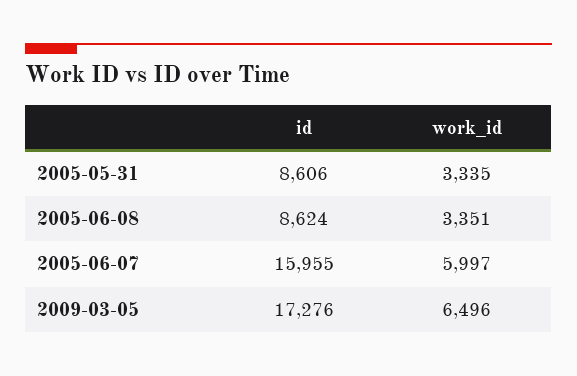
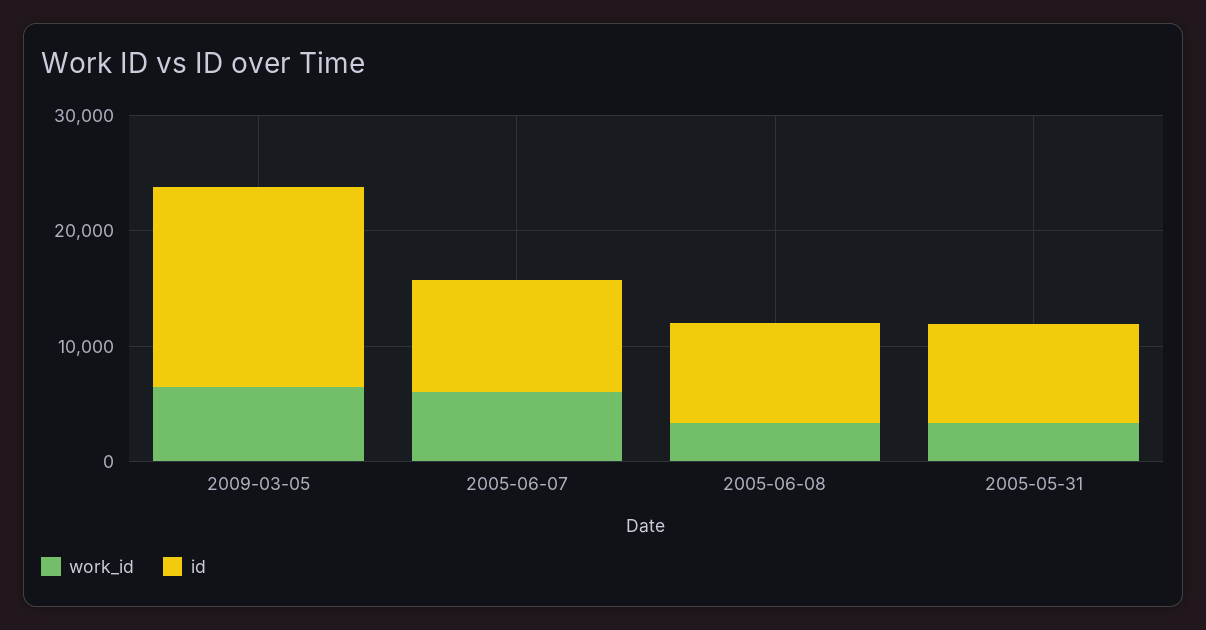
id, 2005-06-07: 15955 -> 10000

